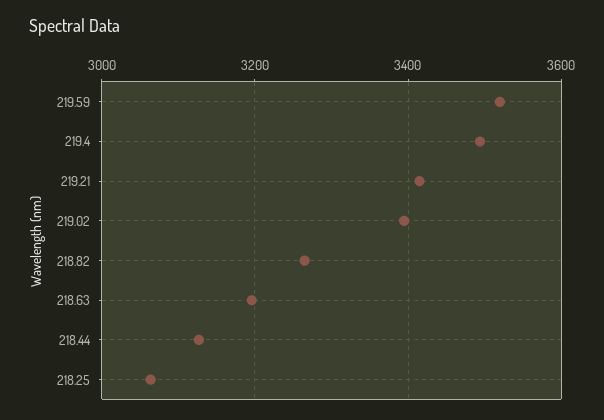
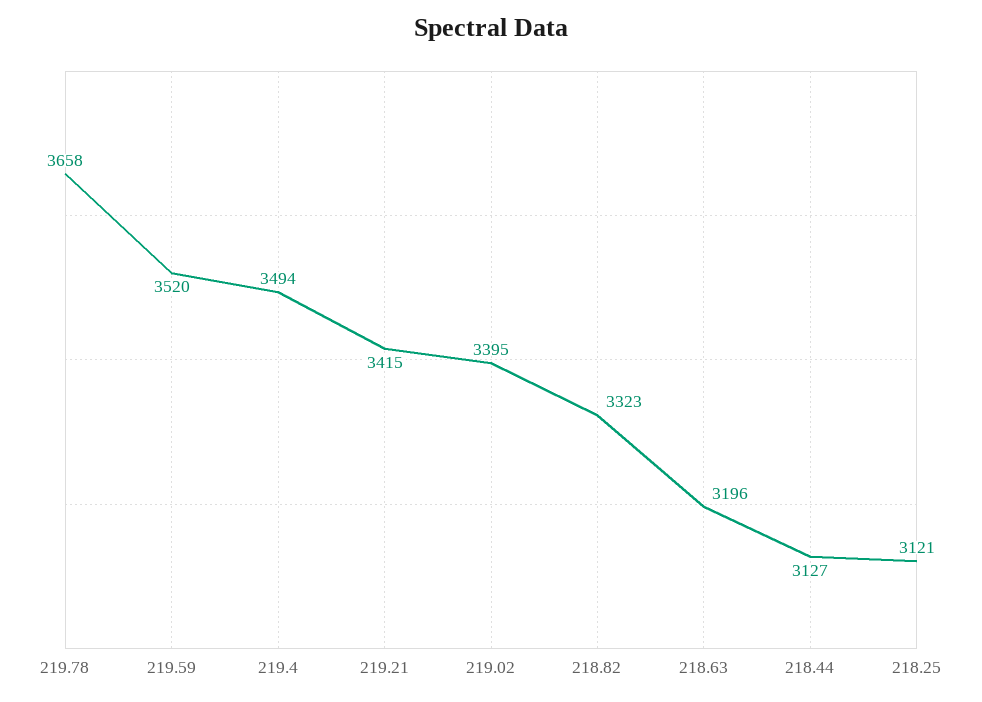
218.82: 3260 -> 3323
218.25: 3060 -> 3121
219.78: none -> 3658

